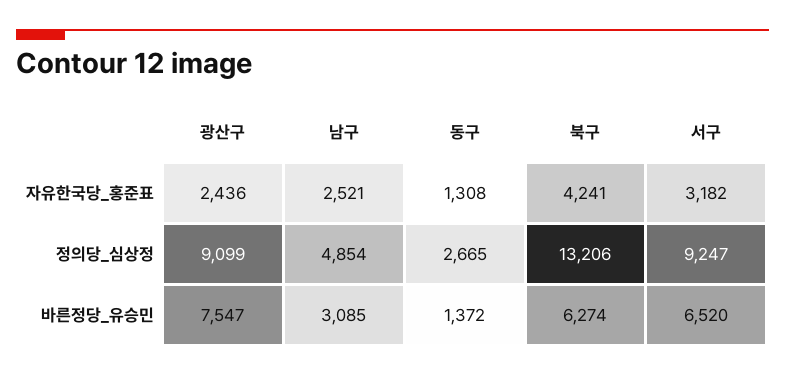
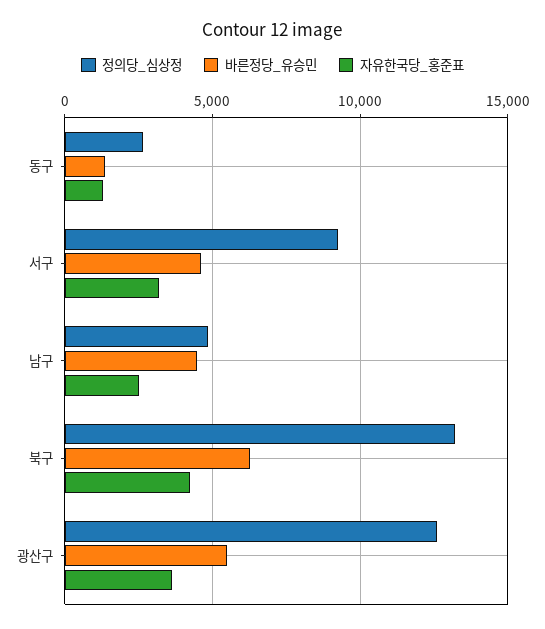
자유한국당_홍준표, 광산구: 2436 -> 3500
정의당_심상정, 광산구: 9099 -> 12500
바른정당_유승민, 광산구: 7547 -> 5500
바른정당_유승민, 남구: 3085 -> 4500
바른정당_유승민, 서구: 6520 -> 4500

